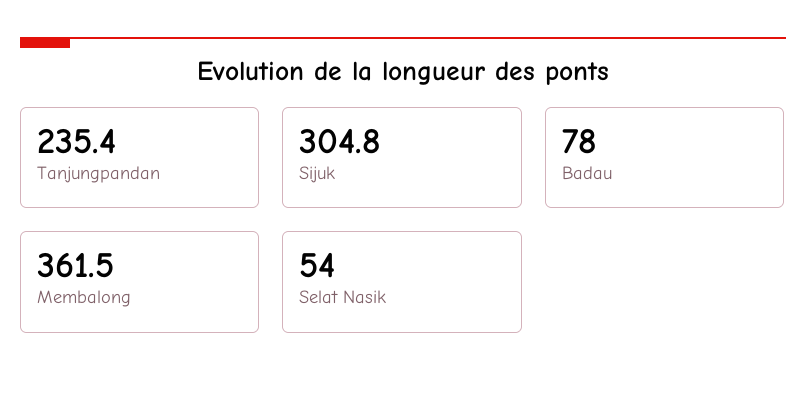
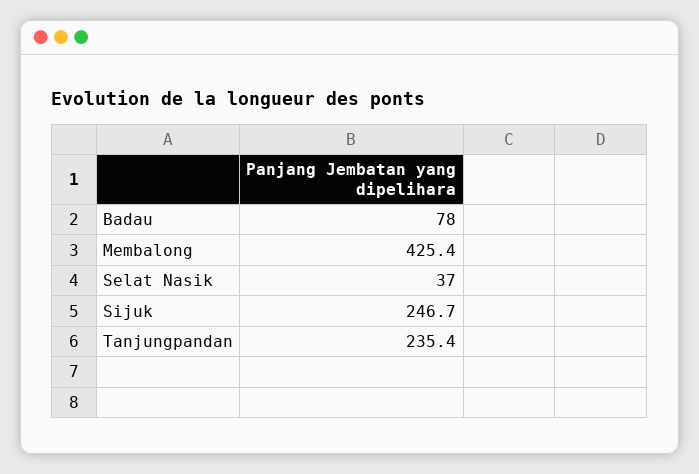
Sijuk: 304.8 -> 246.7
Membalong: 361.5 -> 425.4
Selat Nasik: 54 -> 37

